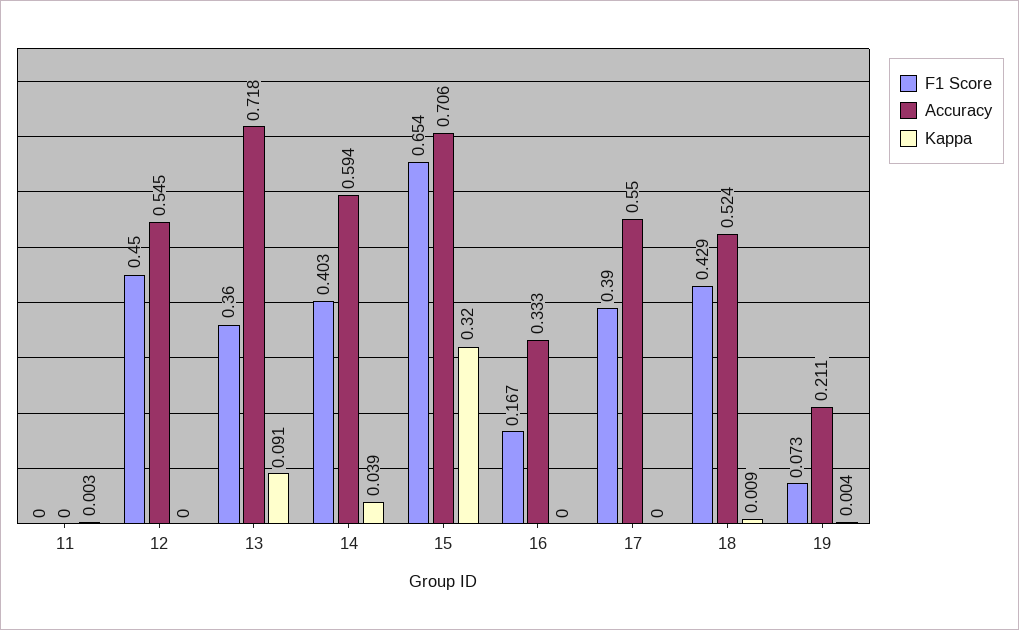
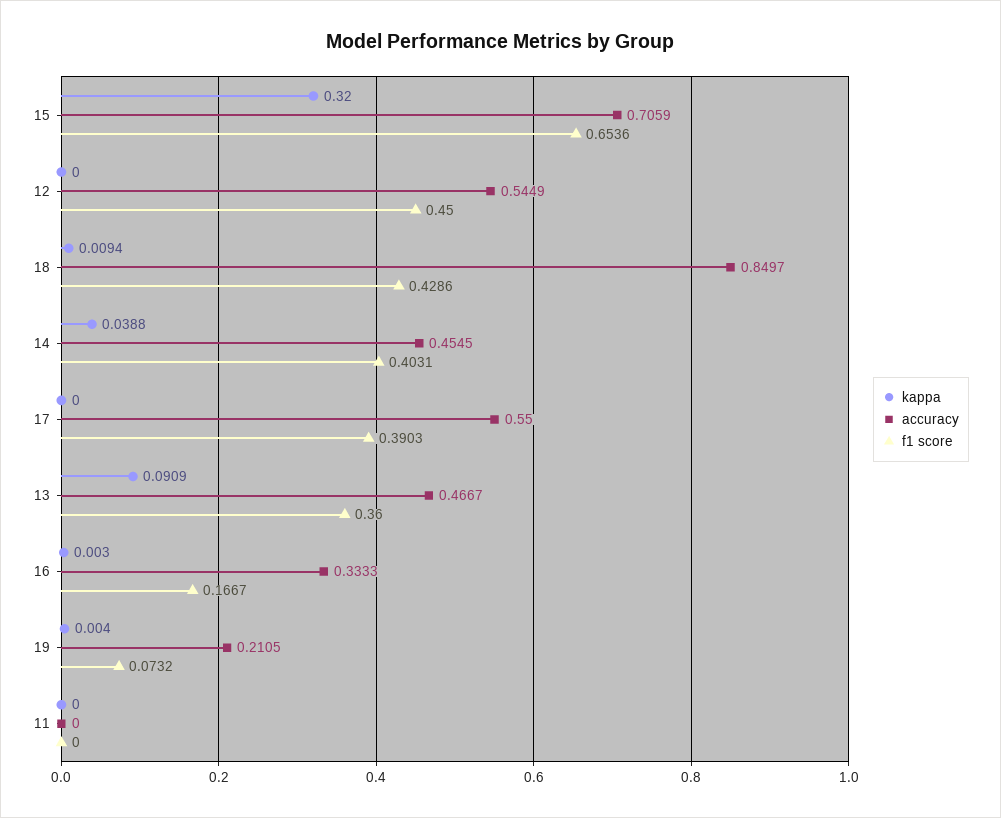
Kappa, 11: 0.003 -> 0
Accuracy, 13: 0.718 -> 0.4667
Accuracy, 14: 0.594 -> 0.4545
Kappa, 16: 0 -> 0.003
Accuracy, 18: 0.524 -> 0.8497

